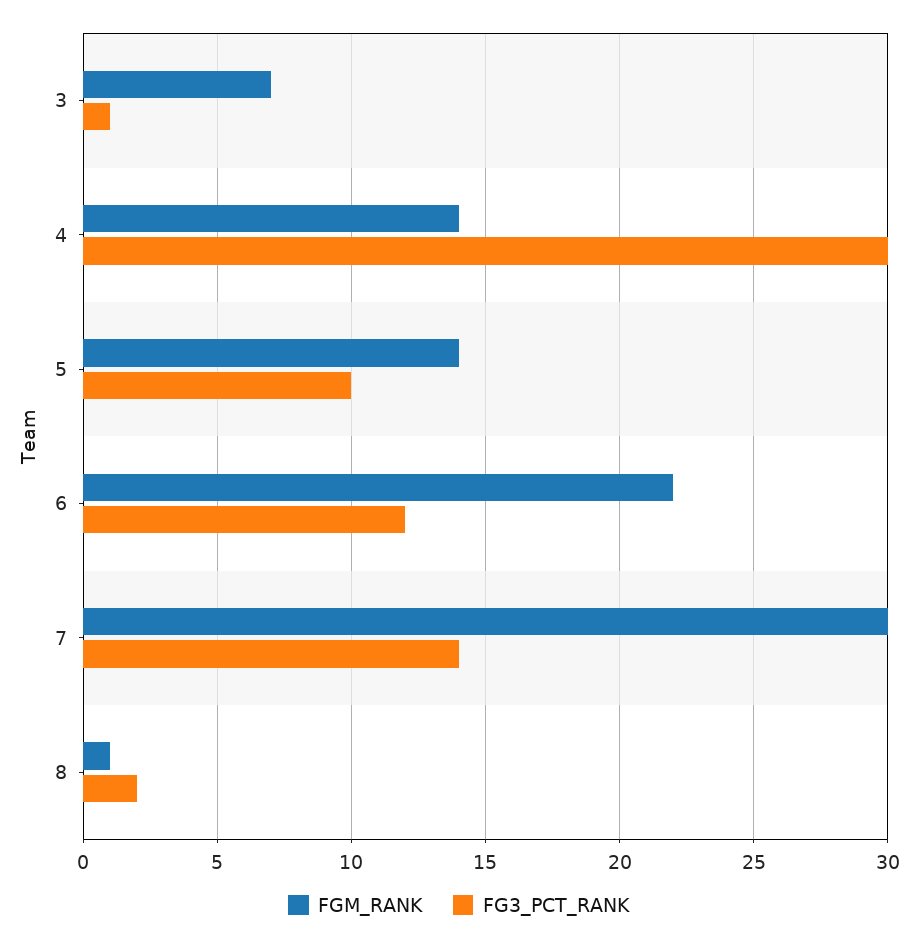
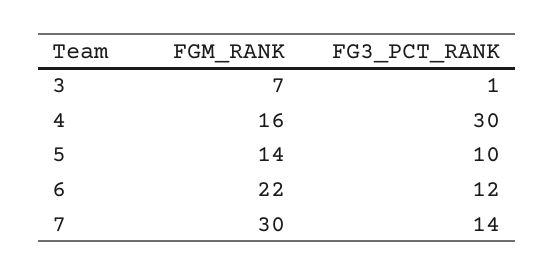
FGM_RANK, 4: 14 -> 16
FGM_RANK, 8: 1 -> none
FG3_PCT_RANK, 8: 2 -> none

